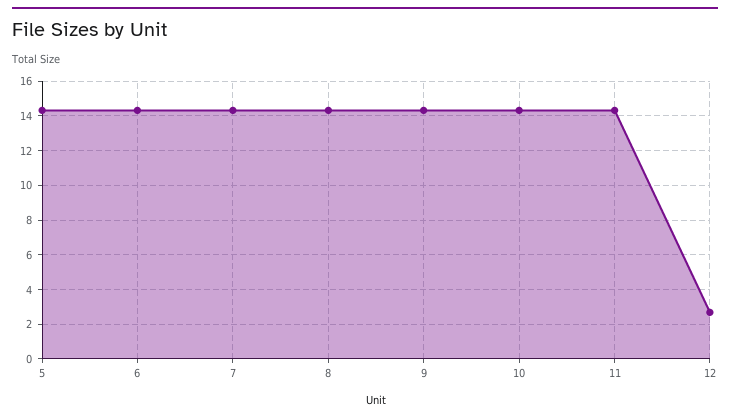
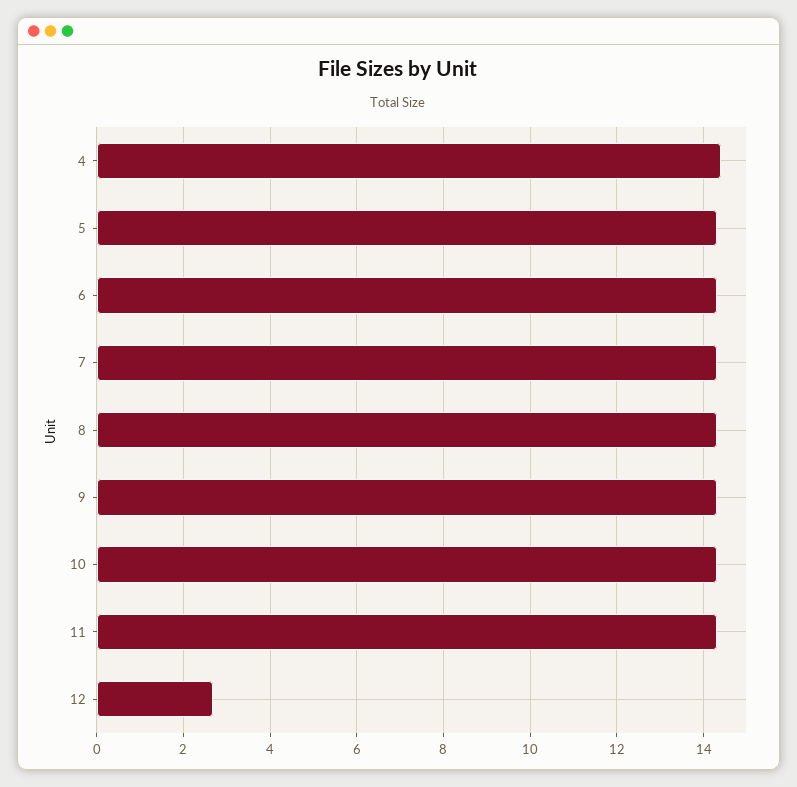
4: none -> 14.4

